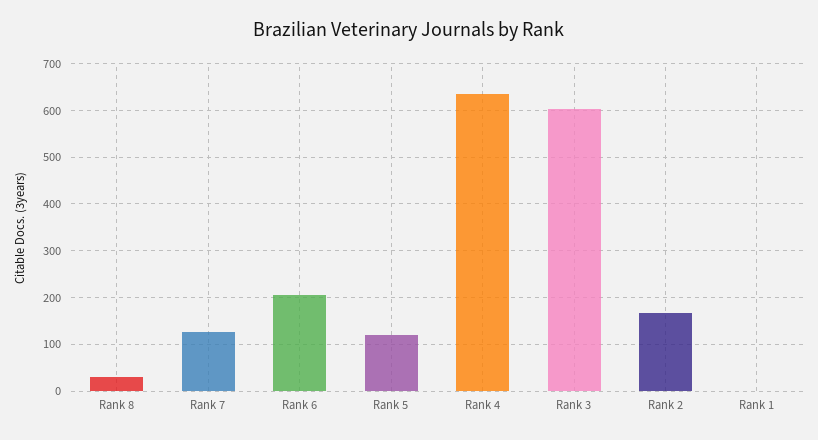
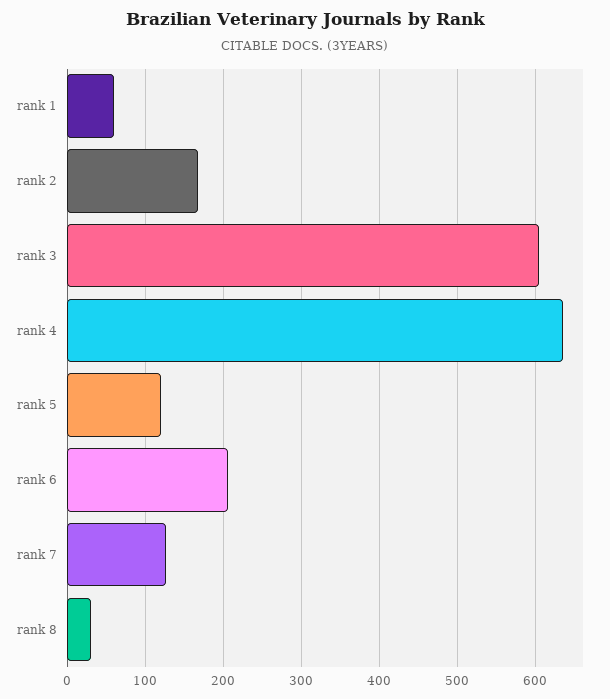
Rank 1: 0 -> 60

